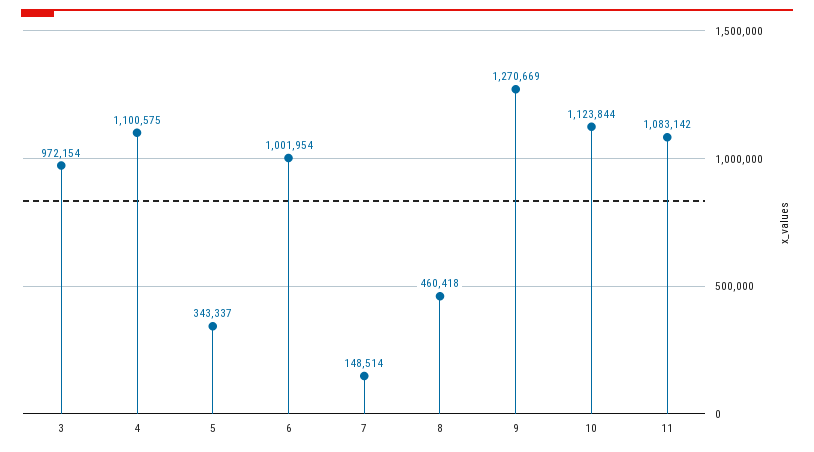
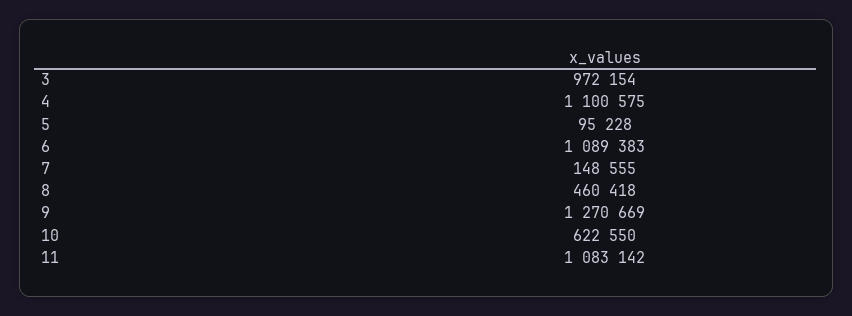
5: 343337 -> 95228
6: 1001954 -> 1089383
7: 148514 -> 148555
10: 1123844 -> 622550

